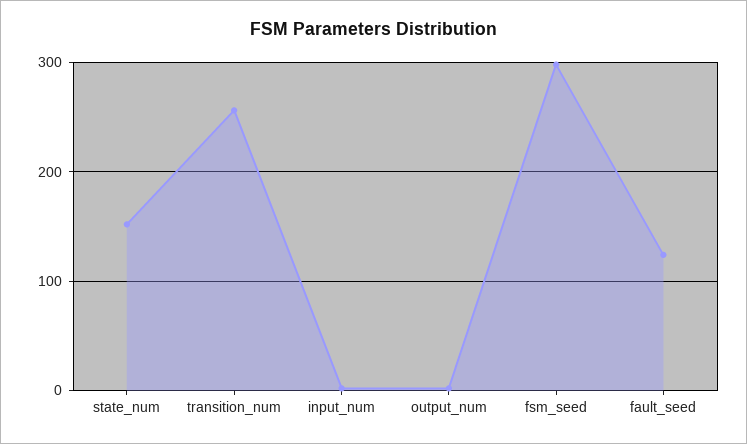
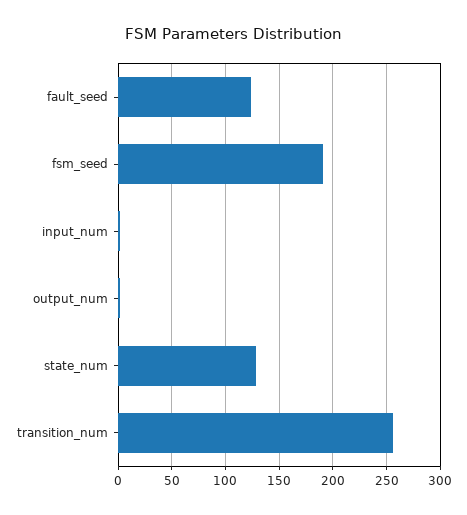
state_num: 150 -> 130
fsm_seed: 300 -> 190

